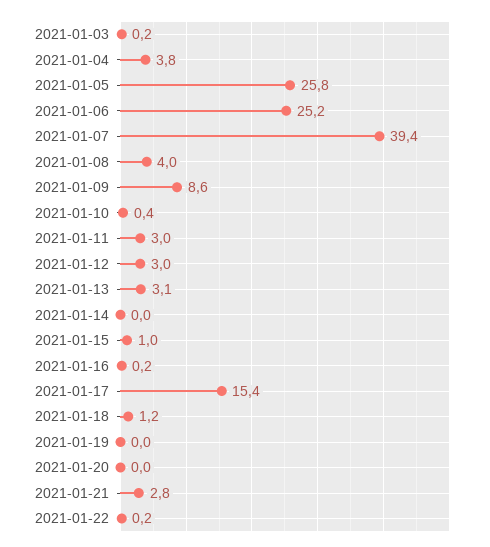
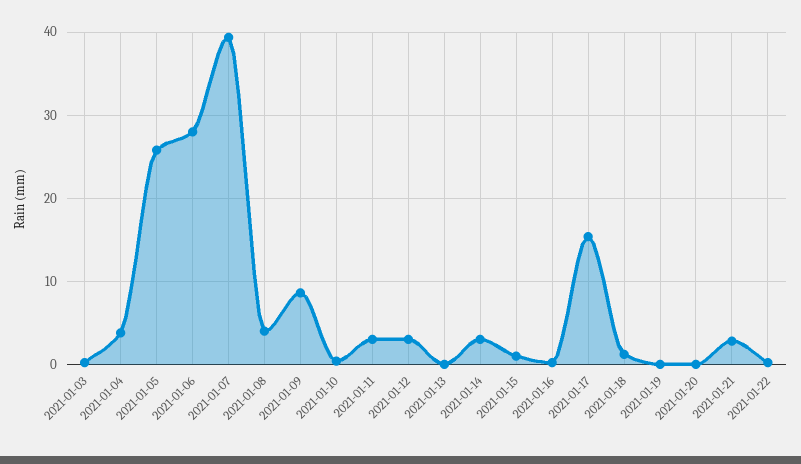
2021-01-06: 25.2 -> 28
2021-01-13: 3.1 -> 0
2021-01-14: 0 -> 3

